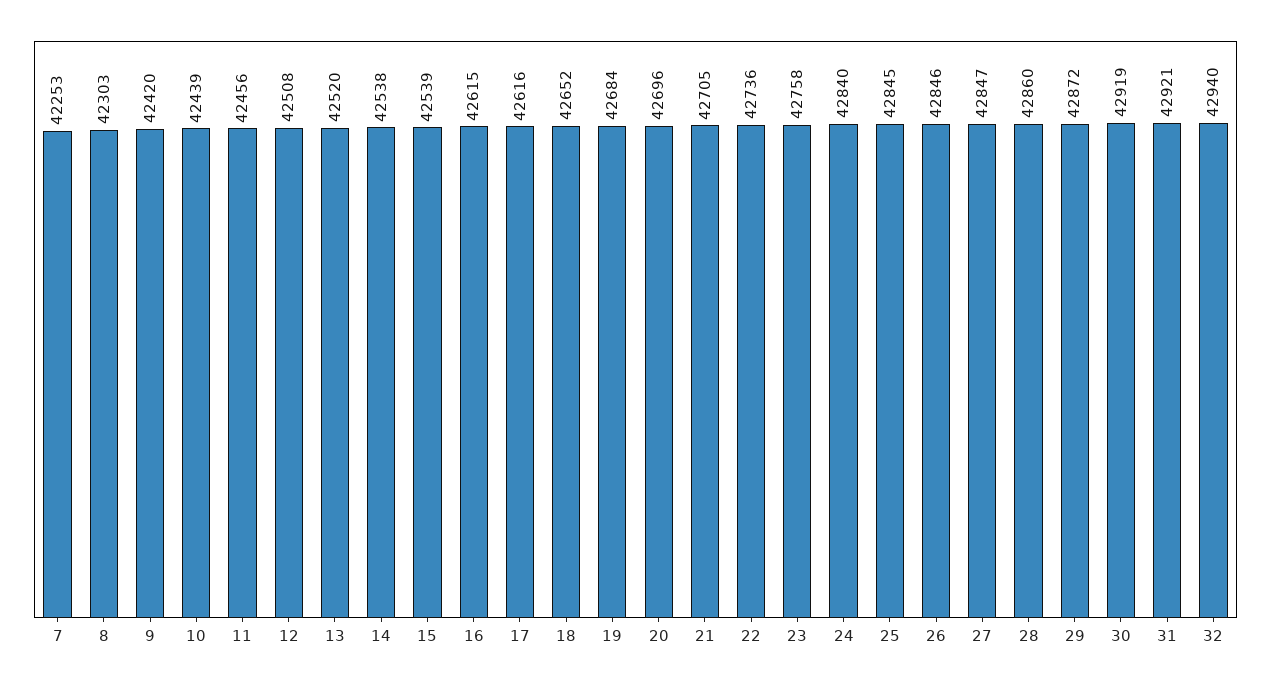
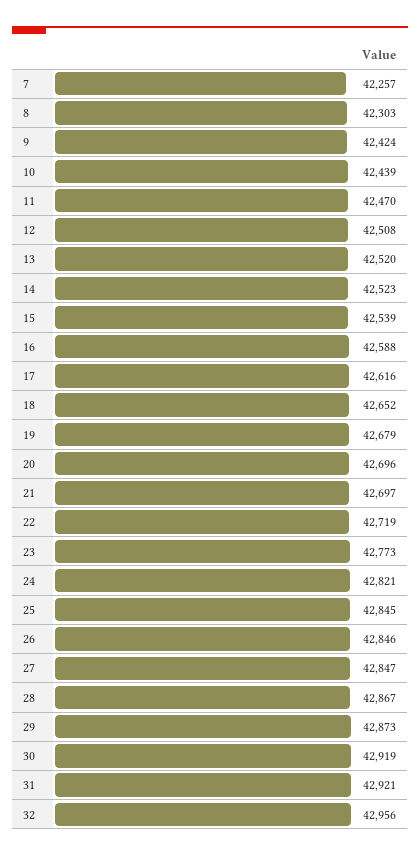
7: 42253 -> 42257
9: 42420 -> 42424
11: 42456 -> 42470
14: 42538 -> 42523
16: 42615 -> 42588
19: 42684 -> 42679
21: 42705 -> 42697
22: 42736 -> 42719
23: 42758 -> 42773
24: 42840 -> 42821
28: 42860 -> 42867
29: 42872 -> 42873
32: 42940 -> 42956

